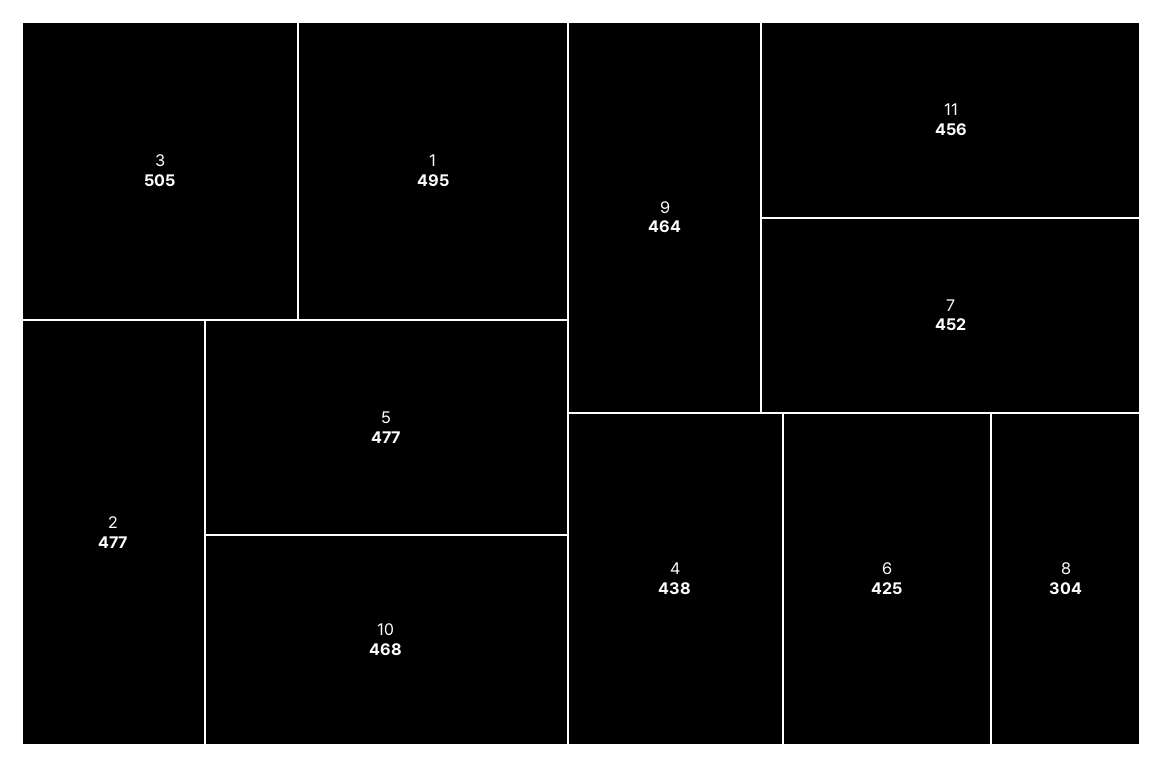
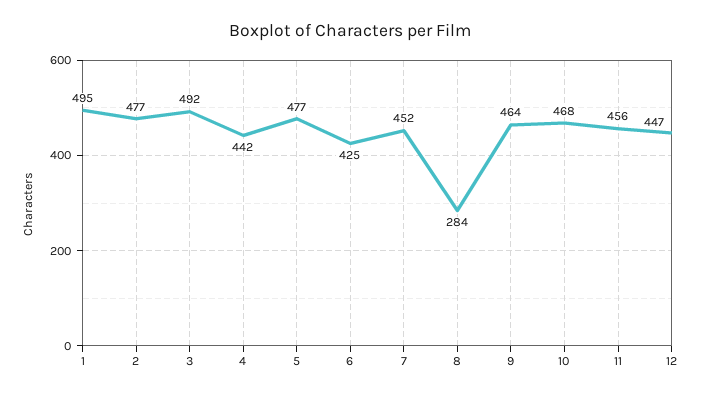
3: 505 -> 492
4: 438 -> 442
8: 304 -> 284
12: none -> 447

